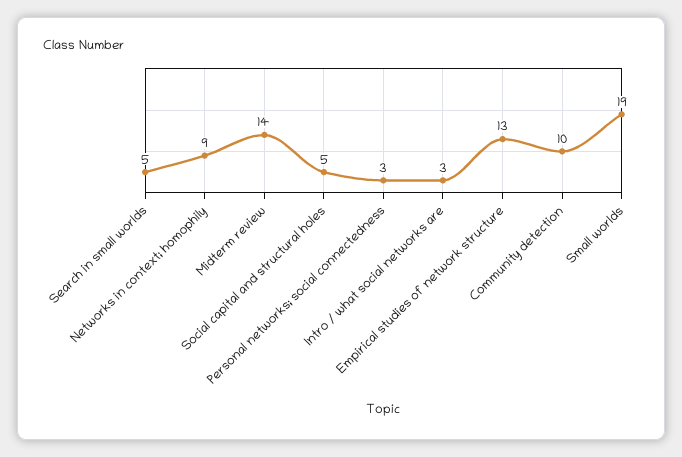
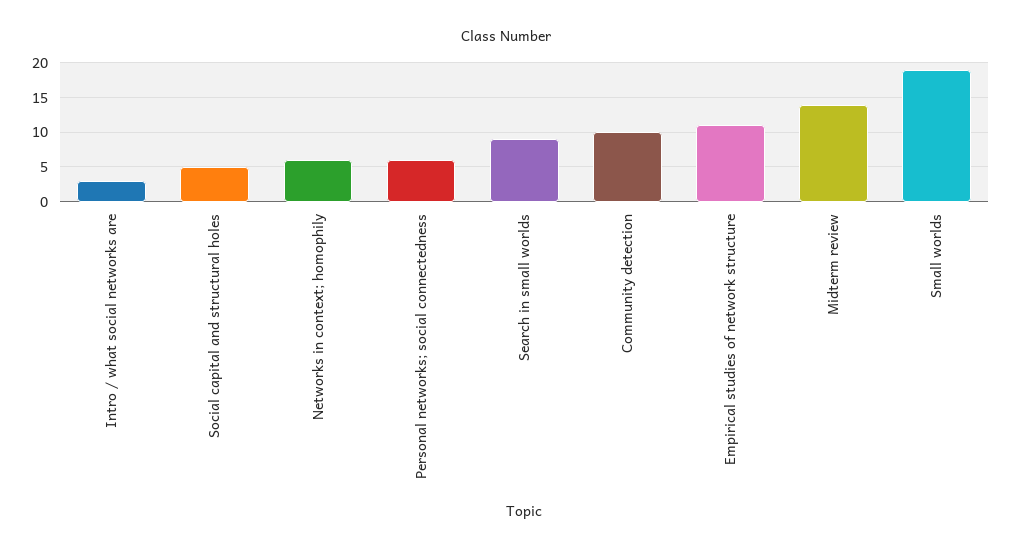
Search in small worlds: 5 -> 9
Networks in context; homophily: 9 -> 6
Personal networks; social connectedness: 3 -> 6
Empirical studies of network structure: 13 -> 11

